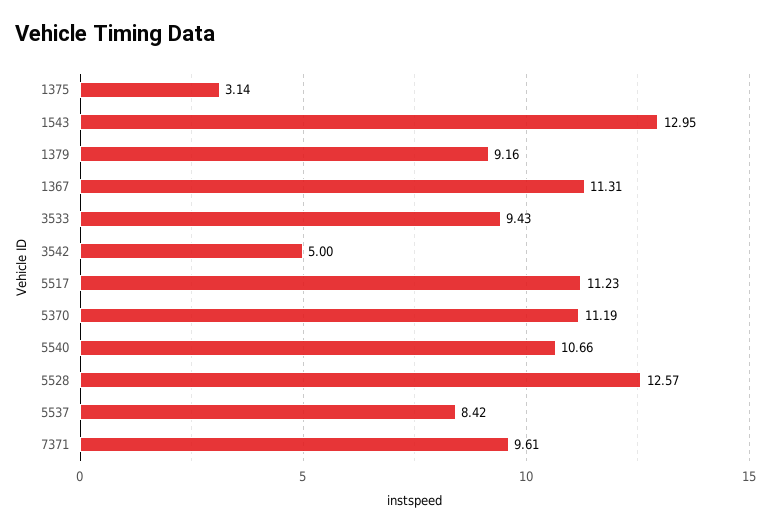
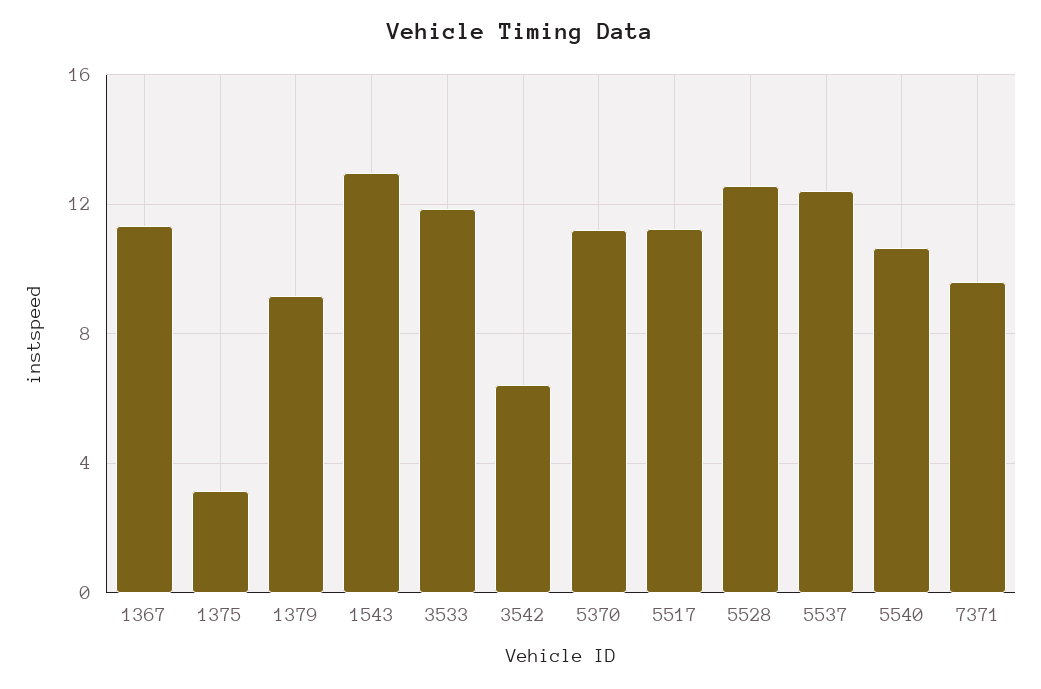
3533: 9.43 -> 12
3542: 5 -> 6.5
5537: 8.42 -> 12.5

